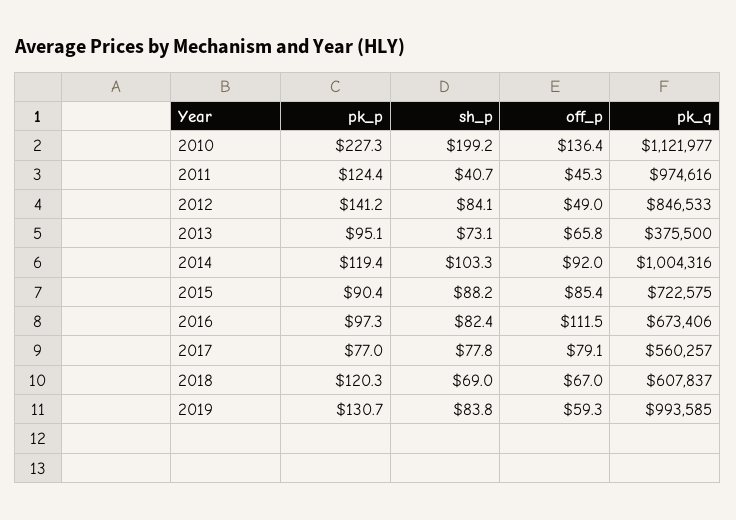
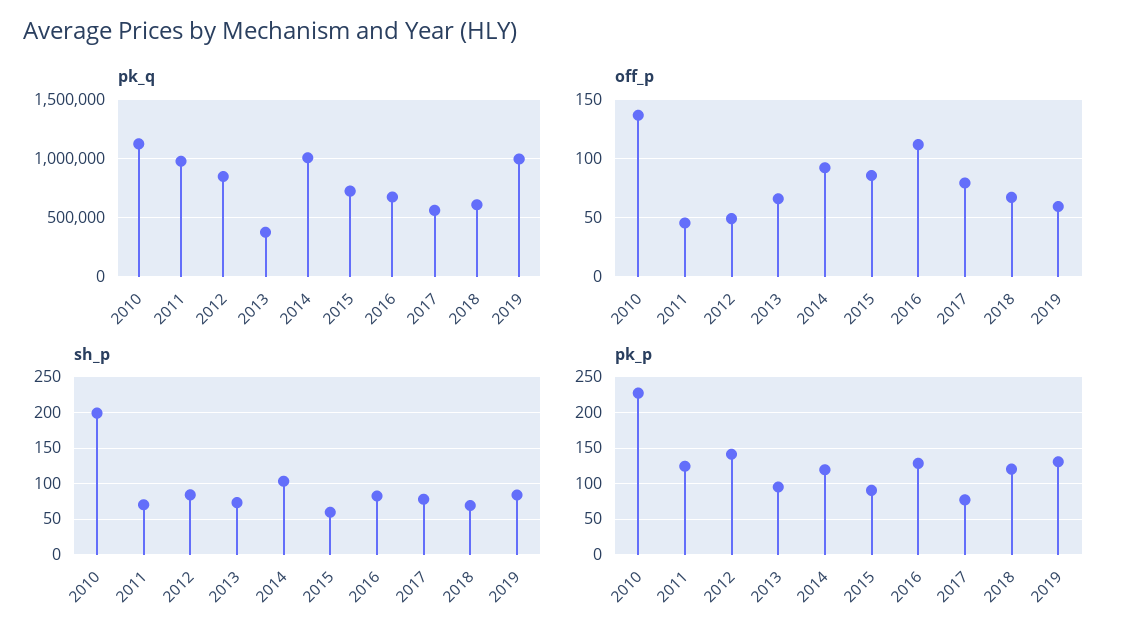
sh_p, 2011: 40.7 -> 70
sh_p, 2015: 88.2 -> 60
pk_p, 2016: 97.3 -> 130

